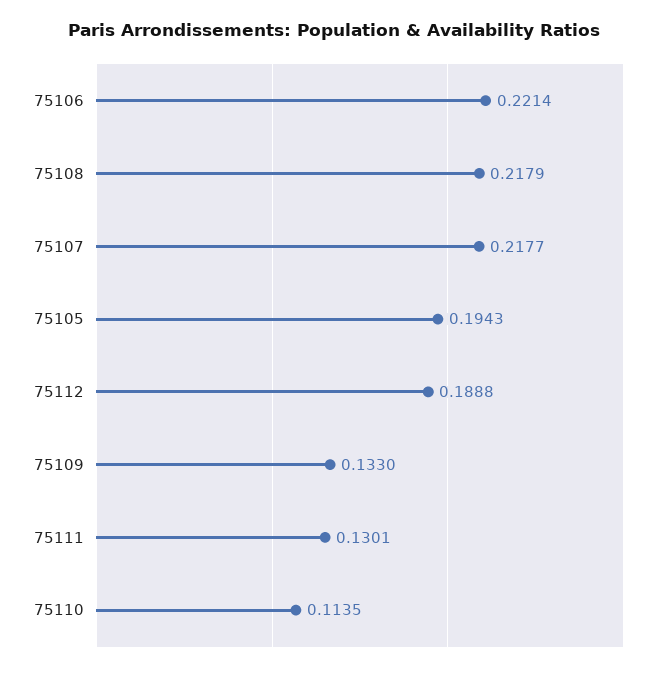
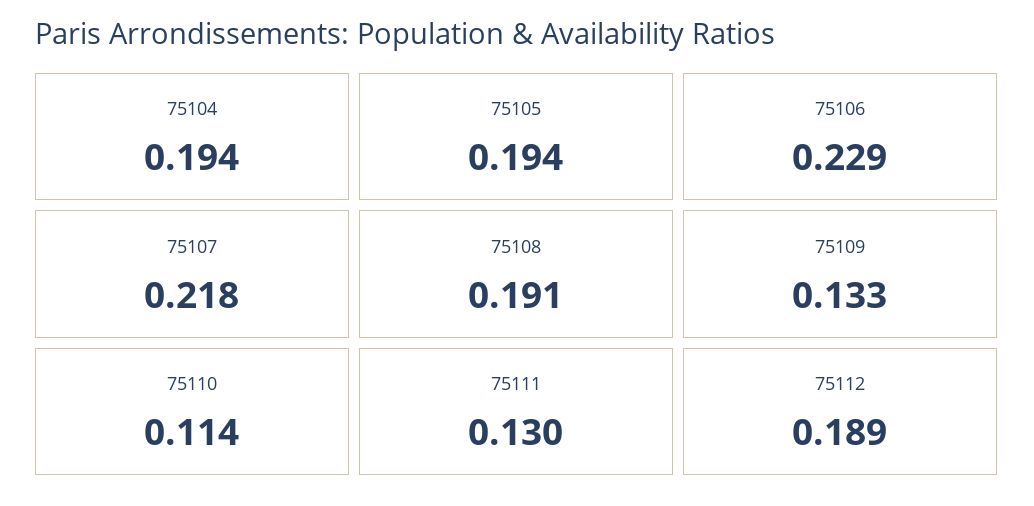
75106: 0.2214 -> 0.229
75108: 0.2179 -> 0.191
75104: none -> 0.194

